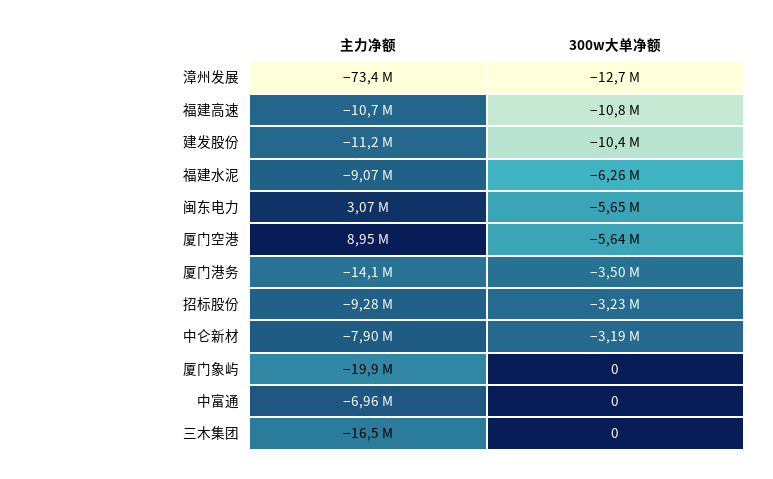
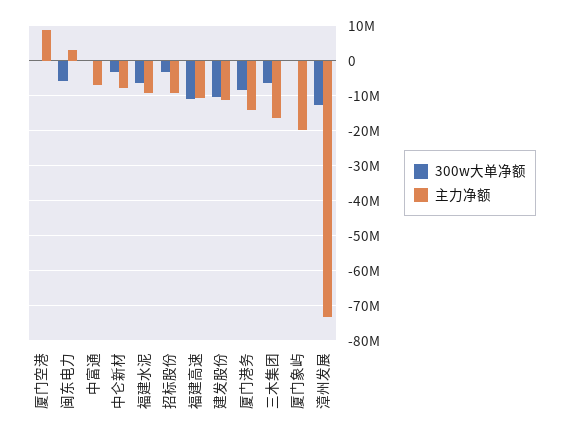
300w大单净额, 厦门空港: -5640000 -> 0
300w大单净额, 厦门港务: -3500000 -> -8000000
300w大单净额, 三木集团: 0 -> -6000000

